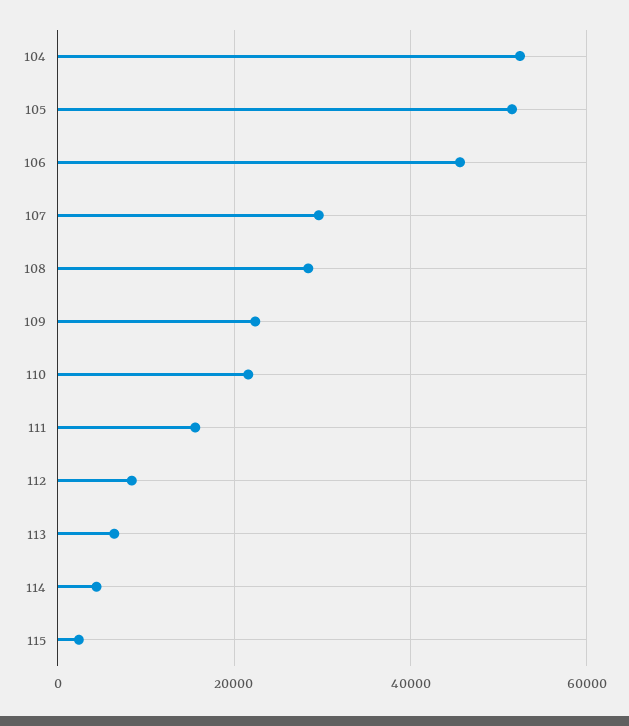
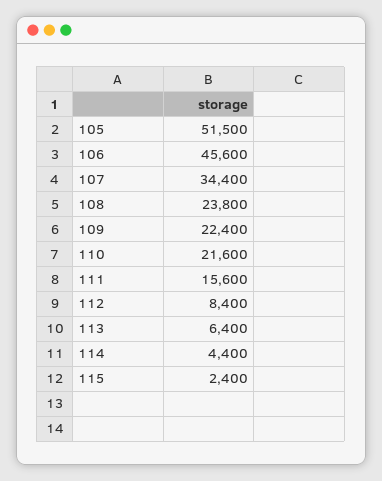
104: 52000 -> none
107: 30000 -> 34400
108: 28000 -> 23800

